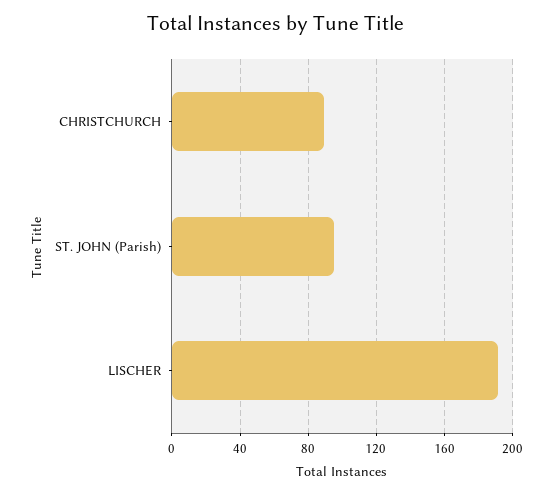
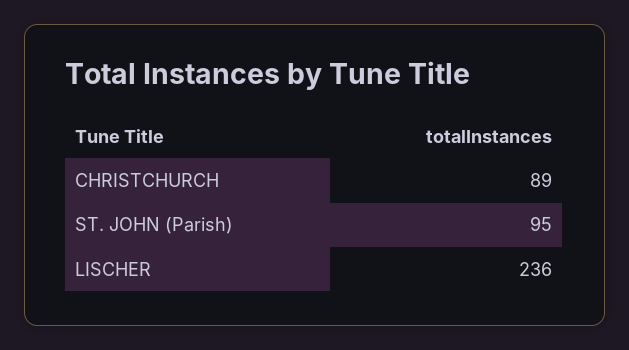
LISCHER: 190 -> 236

